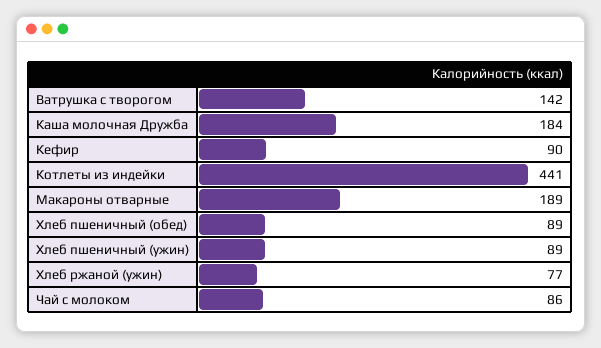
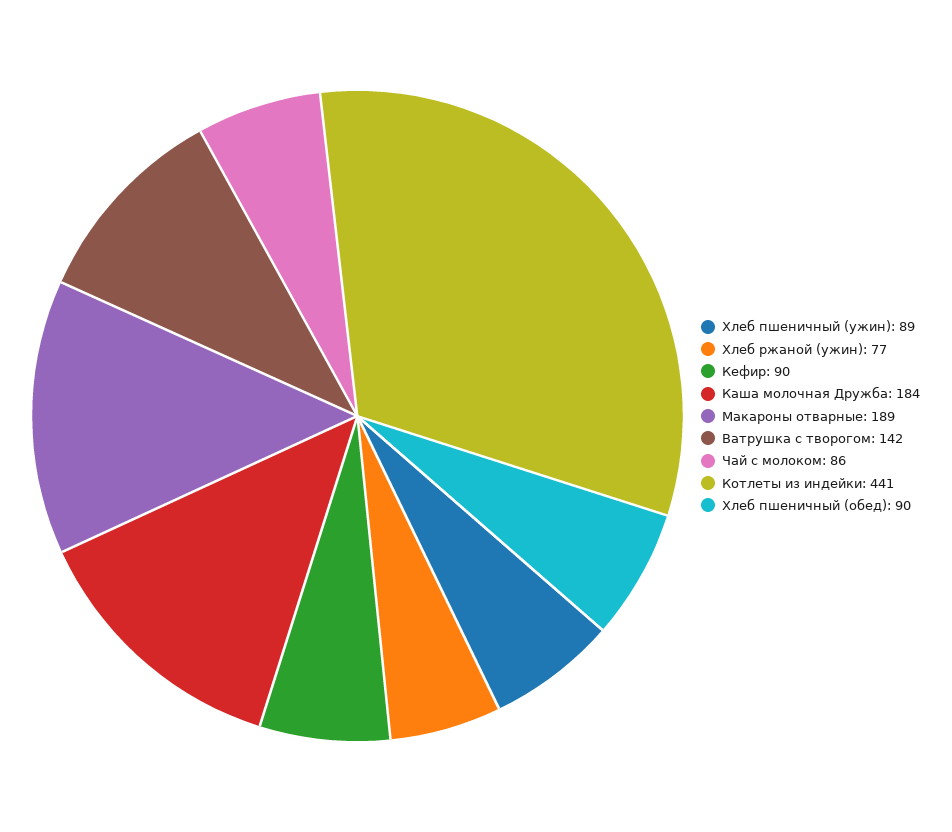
Хлеб пшеничный (обед): 89 -> 90

